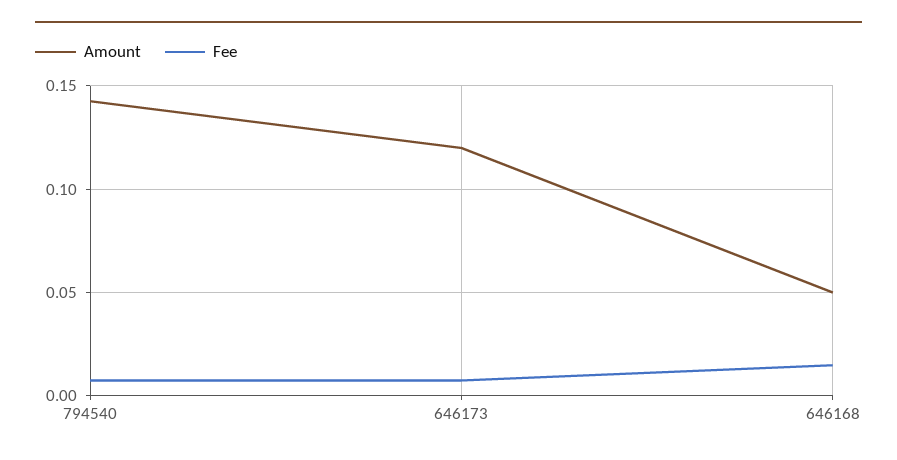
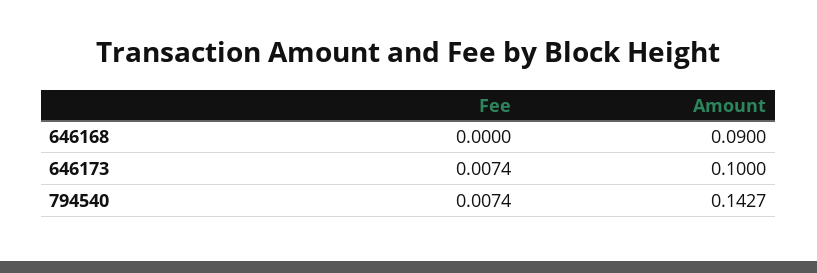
Amount, 646173: 0.12 -> 0.1
Amount, 646168: 0.05 -> 0.09
Fee, 646168: 0.015 -> 0

